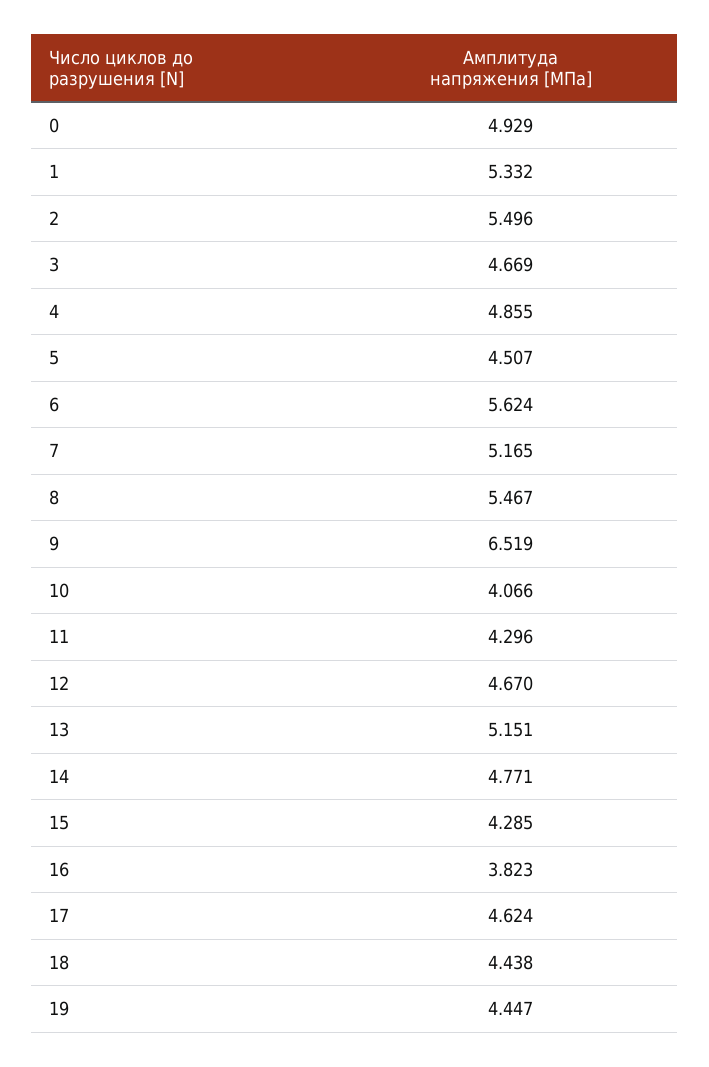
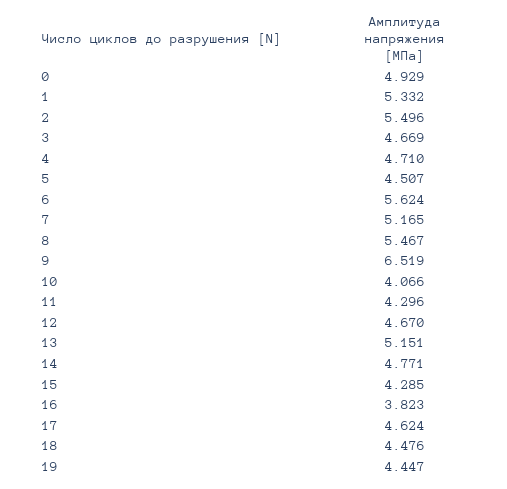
4: 4.855 -> 4.71
18: 4.438 -> 4.476

